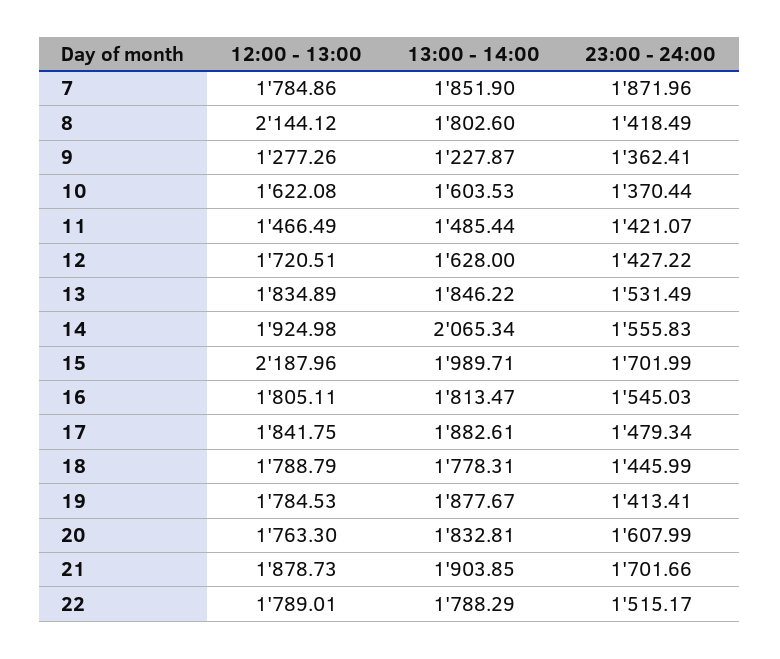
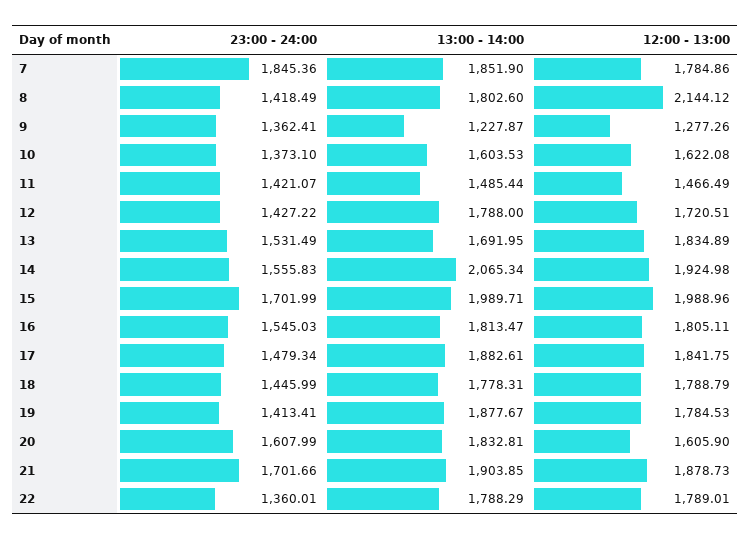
23:00 - 24:00, 7: 1871.96 -> 1845.36
23:00 - 24:00, 10: 1370.44 -> 1373.1
13:00 - 14:00, 12: 1628 -> 1788
13:00 - 14:00, 13: 1846.22 -> 1691.95
12:00 - 13:00, 15: 2187.96 -> 1988.96
12:00 - 13:00, 20: 1763.3 -> 1605.9
23:00 - 24:00, 22: 1515.17 -> 1360.01

